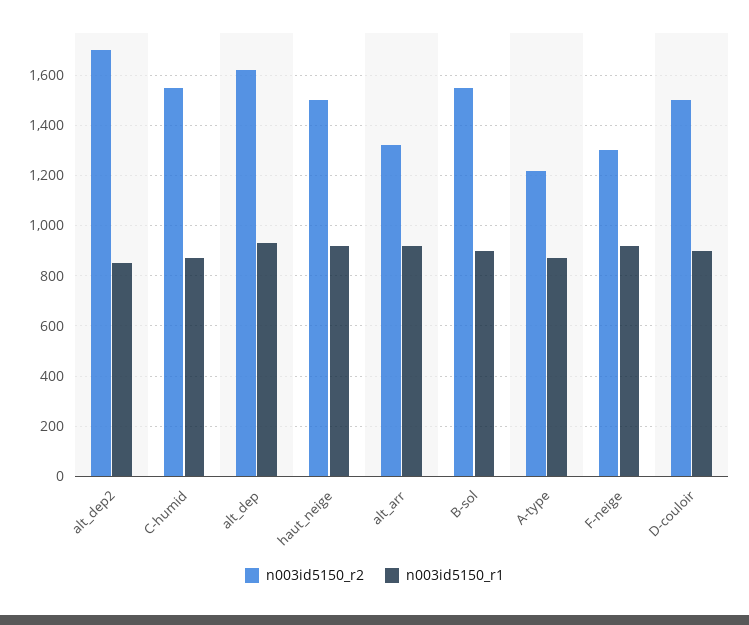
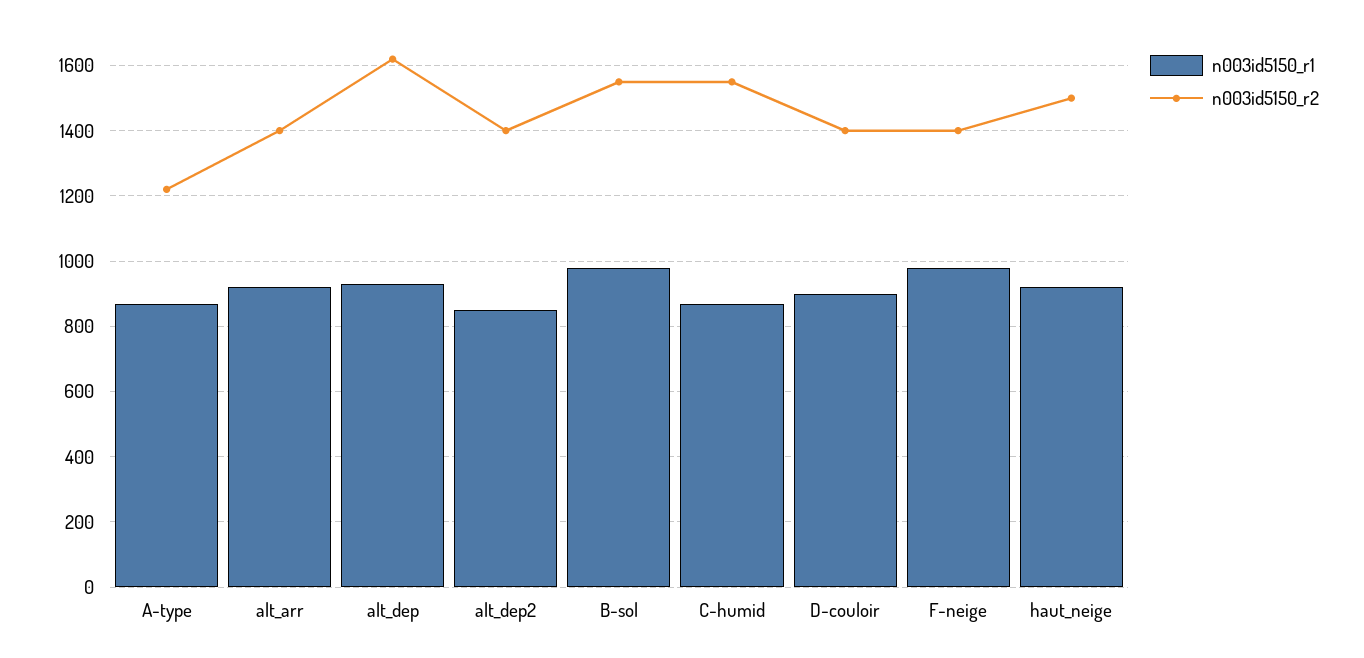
n003id5150_r2, alt_dep2: 1700 -> 1400
n003id5150_r2, alt_arr: 1325 -> 1400
n003id5150_r1, B-sol: 900 -> 980
n003id5150_r2, F-neige: 1300 -> 1400
n003id5150_r1, F-neige: 925 -> 980
n003id5150_r2, D-couloir: 1500 -> 1400

